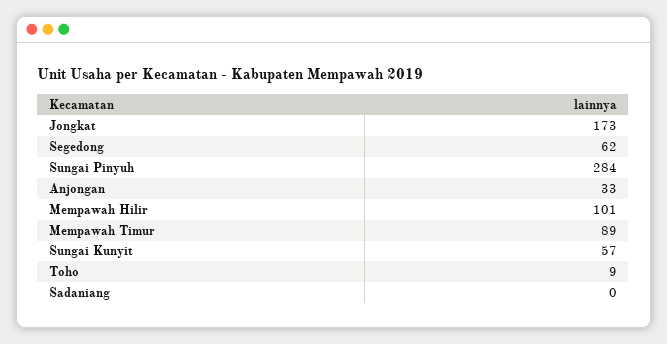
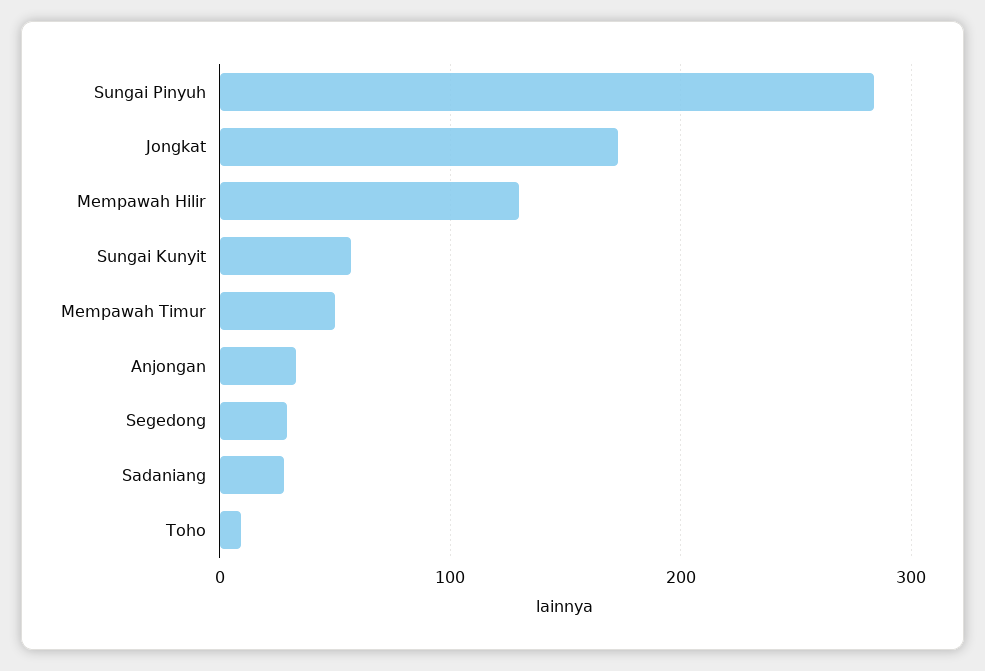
Segedong: 62 -> 30
Mempawah Hilir: 101 -> 130
Mempawah Timur: 89 -> 50
Sadaniang: 0 -> 30

